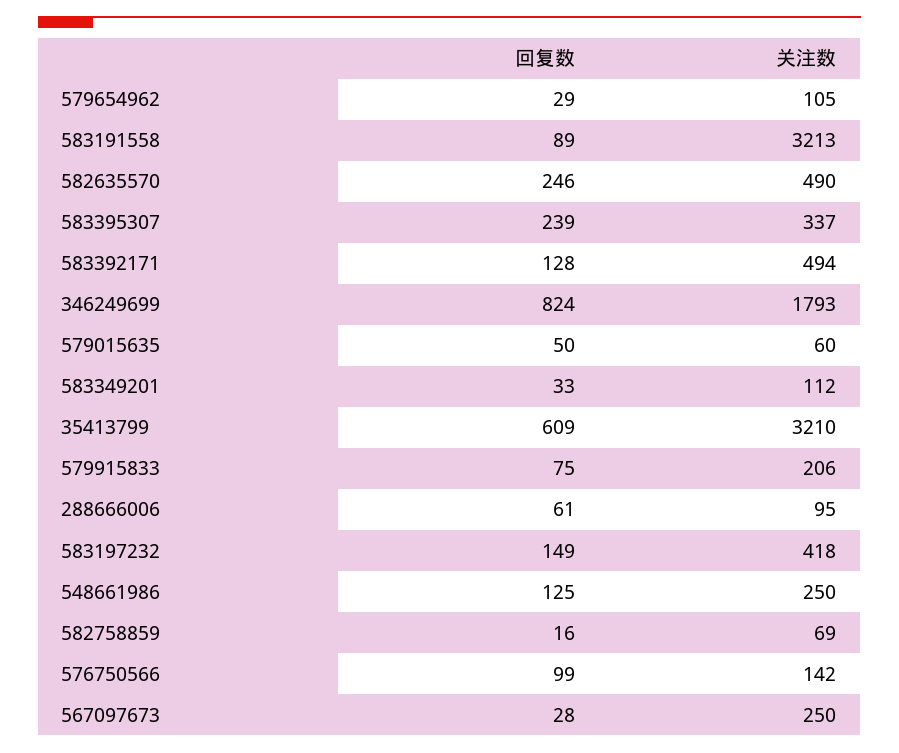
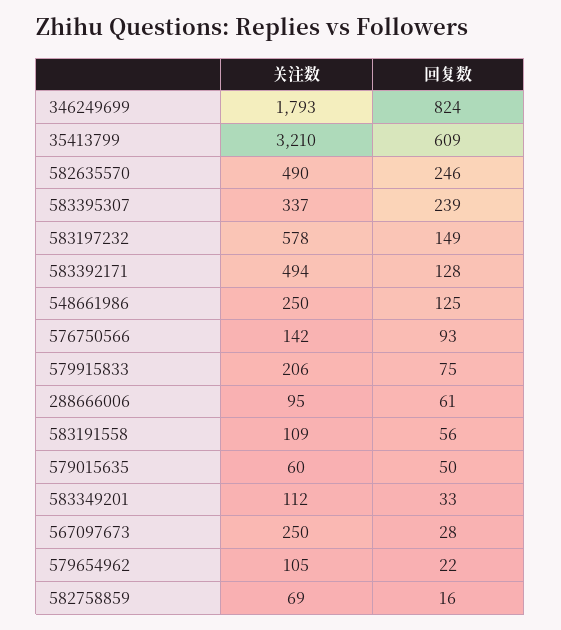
回复数, 579654962: 29 -> 22
回复数, 583191558: 89 -> 56
关注数, 583191558: 3213 -> 109
关注数, 583197232: 418 -> 578
回复数, 576750566: 99 -> 93

